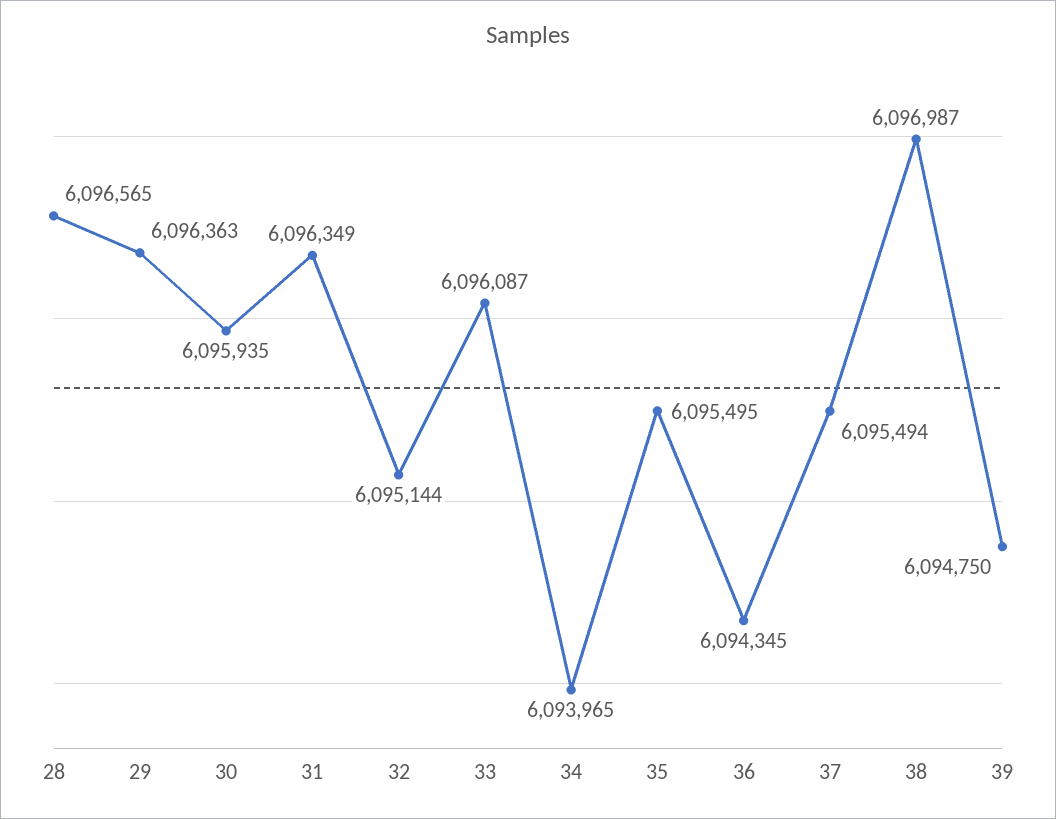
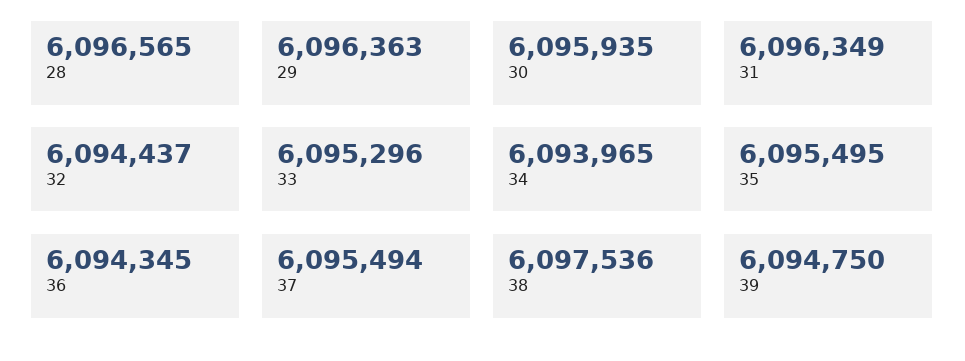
32: 6095144 -> 6094437
33: 6096087 -> 6095296
38: 6096987 -> 6097536

